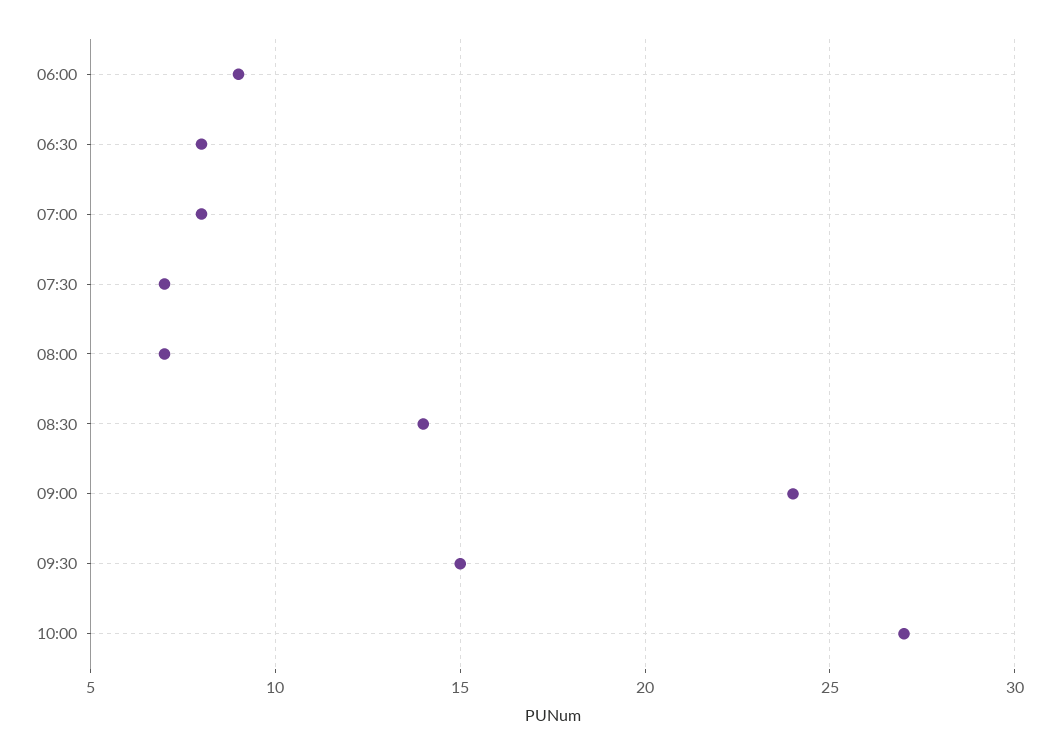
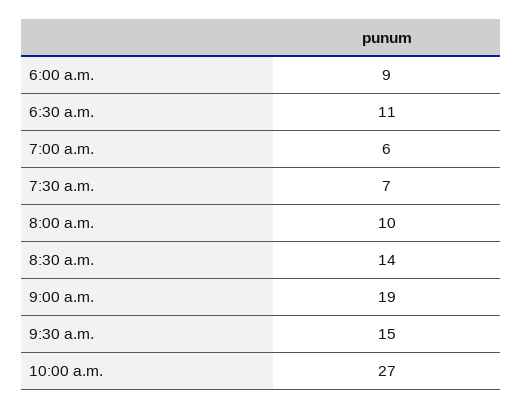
06:30: 8 -> 11
07:00: 8 -> 6
08:00: 7 -> 10
09:00: 24 -> 19

